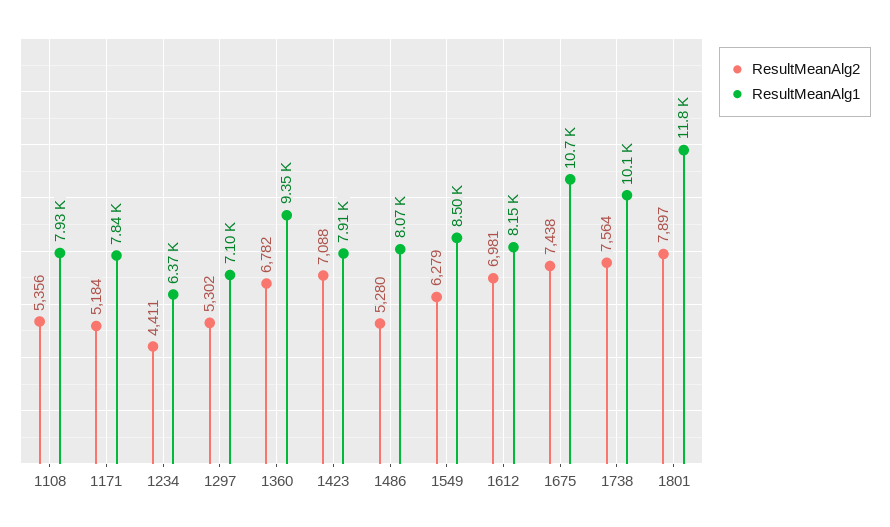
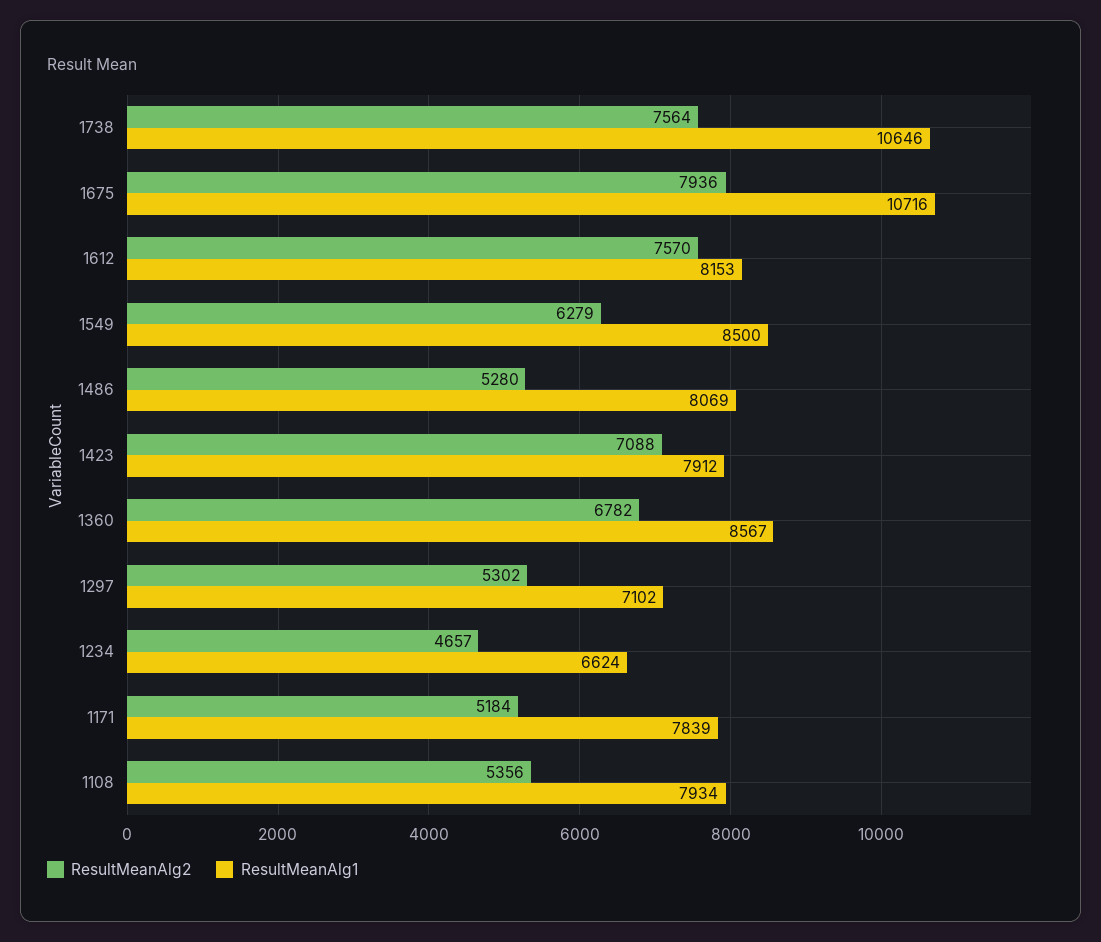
ResultMeanAlg2, 1234: 4411 -> 4657
ResultMeanAlg1, 1234: 6370 -> 6624
ResultMeanAlg1, 1360: 9350 -> 8567
ResultMeanAlg2, 1612: 6981 -> 7570
ResultMeanAlg2, 1675: 7438 -> 7936
ResultMeanAlg1, 1738: 10100 -> 10646
ResultMeanAlg2, 1801: 7897 -> none
ResultMeanAlg1, 1801: 11800 -> none

